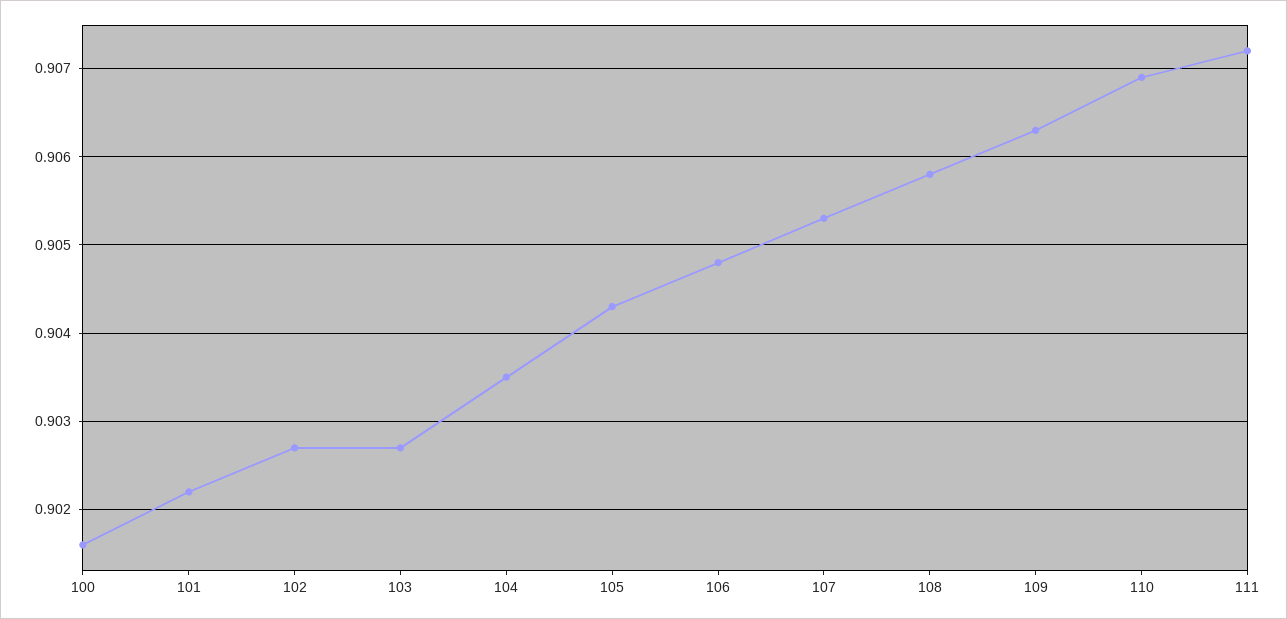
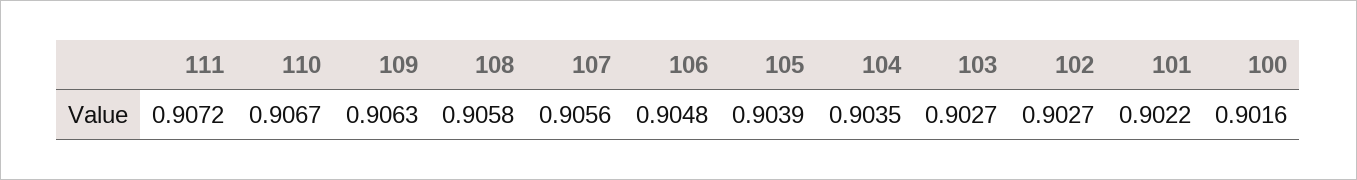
105: 0.9043 -> 0.9039
107: 0.9053 -> 0.9056
110: 0.9069 -> 0.9067

